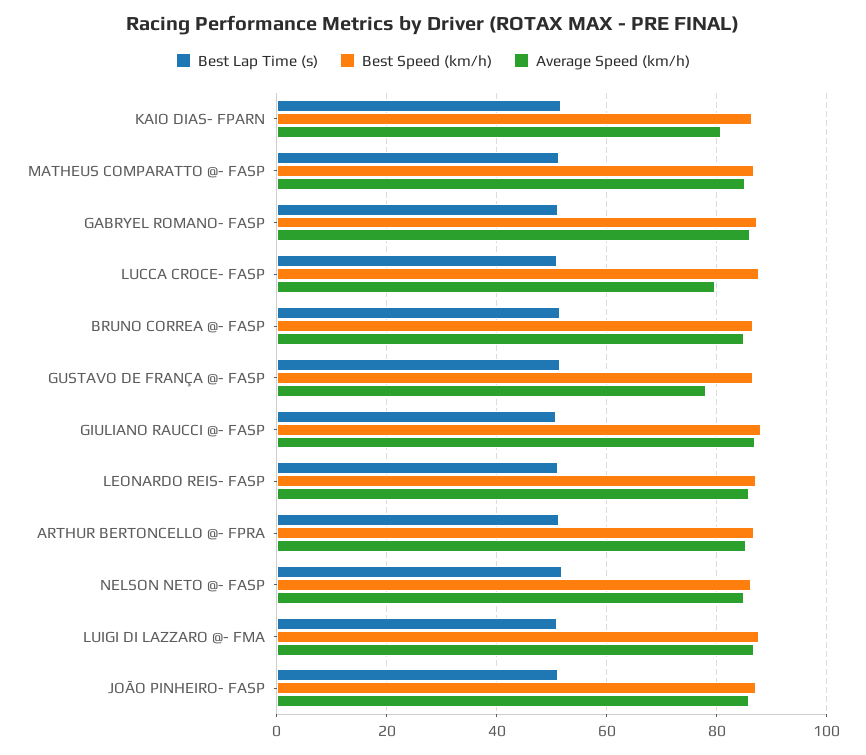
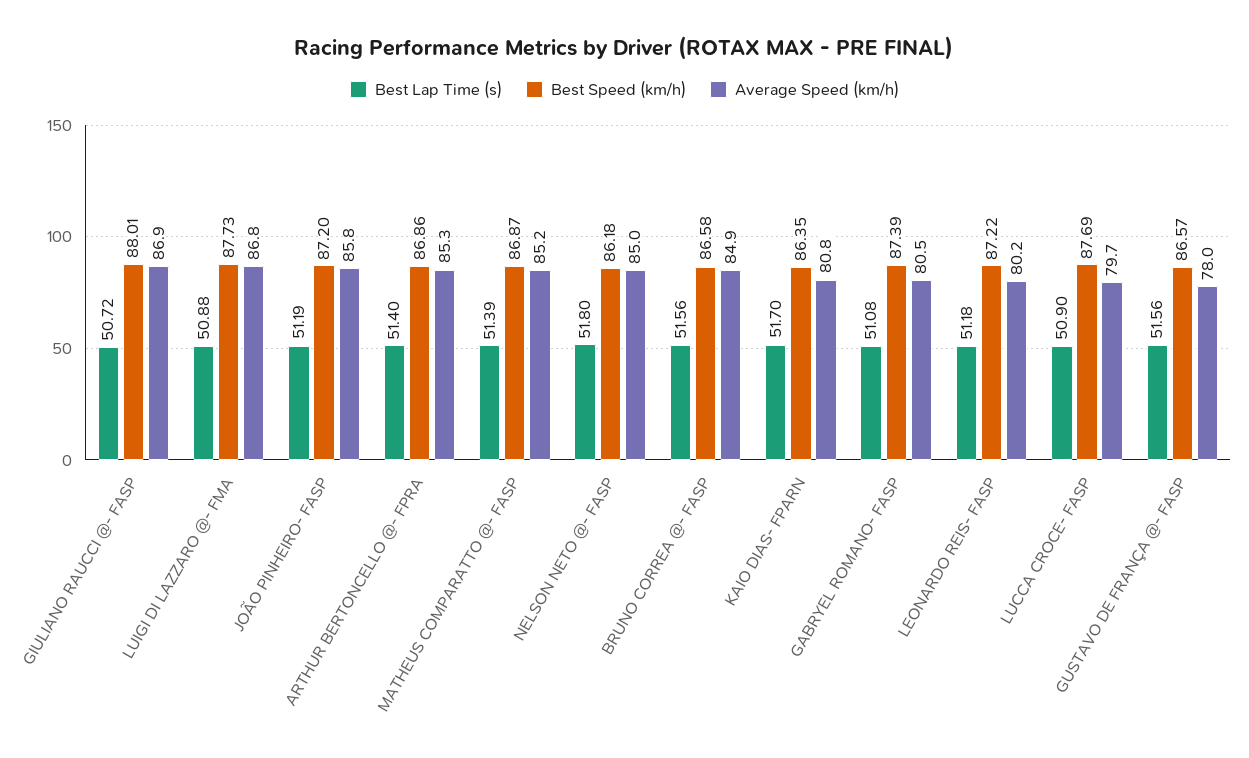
Average Speed (km/h), GABRYEL ROMANO- FASP: 86 -> 80.5
Average Speed (km/h), LEONARDO REIS- FASP: 86 -> 80.2

